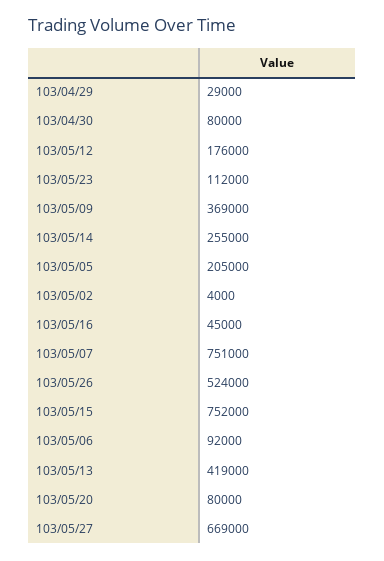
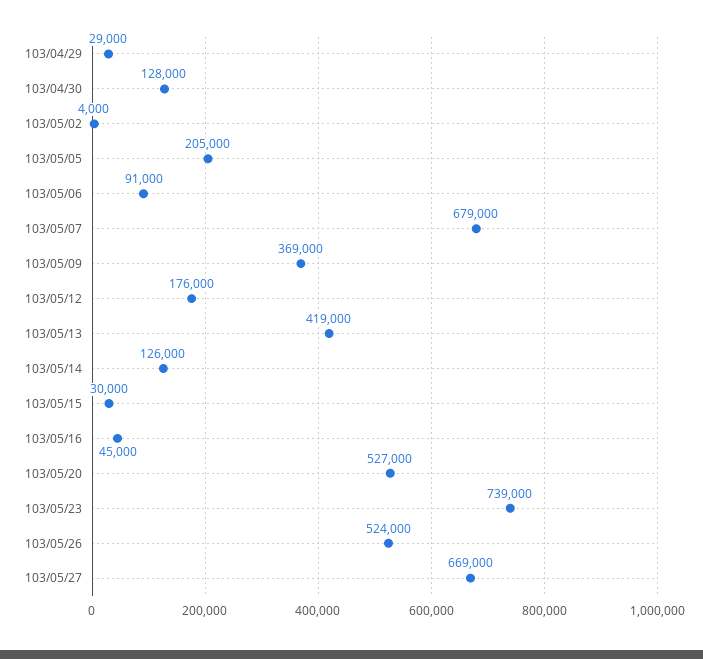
103/04/30: 80000 -> 128000
103/05/23: 112000 -> 739000
103/05/14: 255000 -> 126000
103/05/07: 751000 -> 679000
103/05/15: 752000 -> 30000
103/05/06: 92000 -> 91000
103/05/20: 80000 -> 527000

